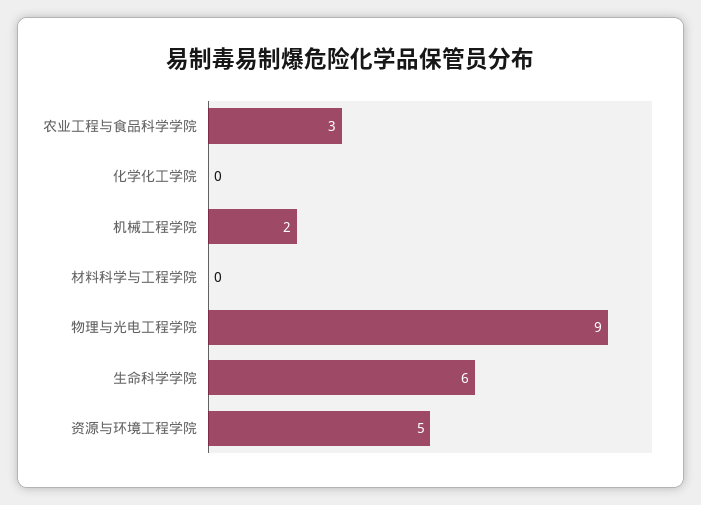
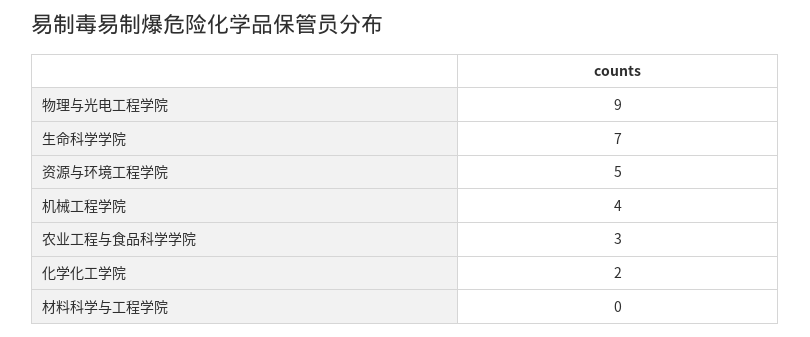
化学化工学院: 0 -> 2
机械工程学院: 2 -> 4
生命科学学院: 6 -> 7

